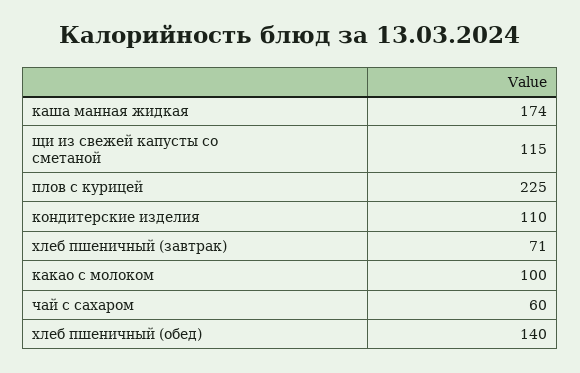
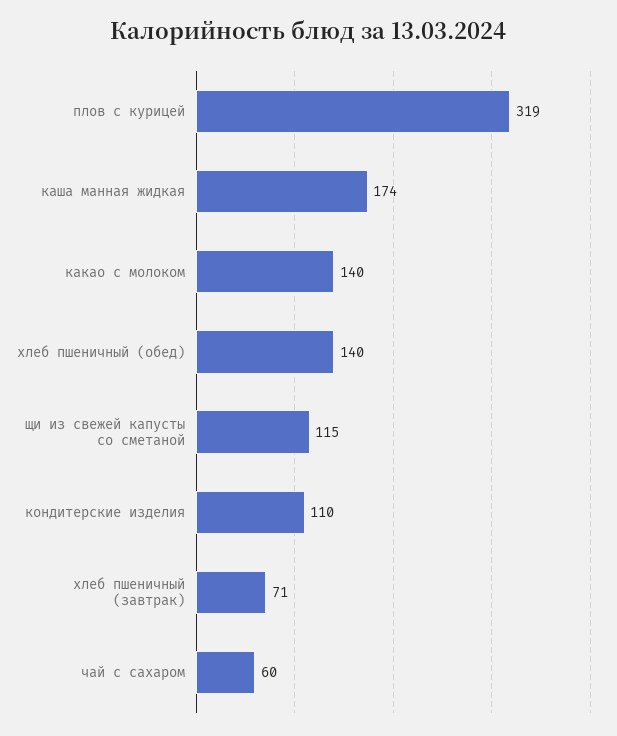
плов с курицей: 225 -> 319
какао с молоком: 100 -> 140

